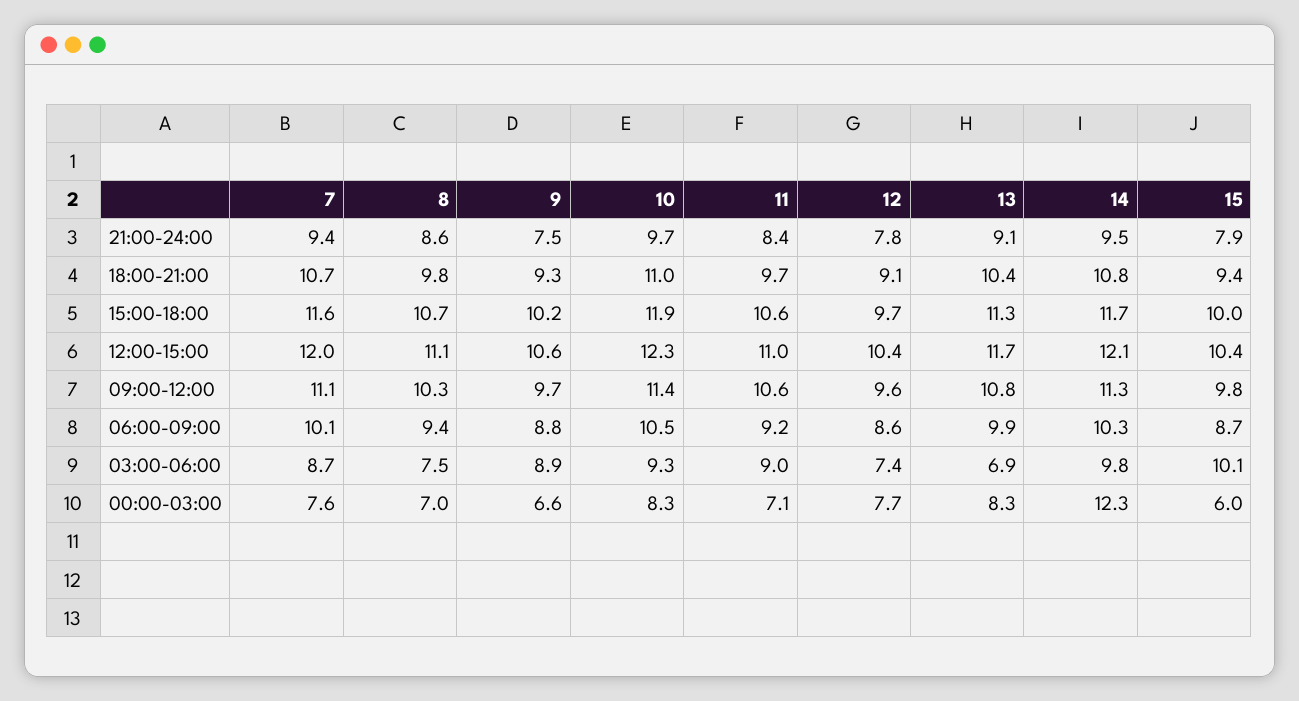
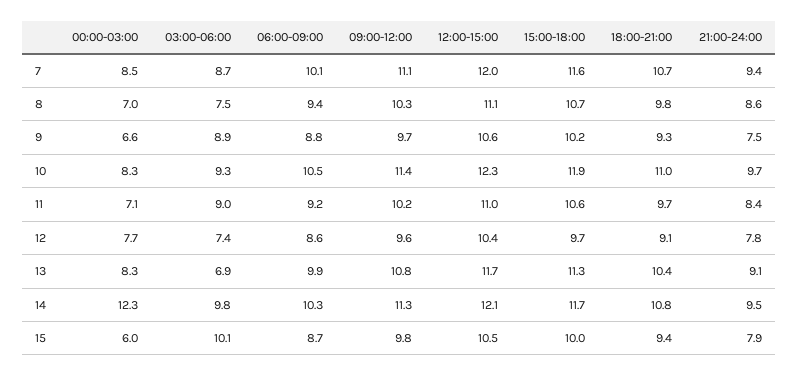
15, 12:00-15:00: 10.4 -> 10.5
11, 09:00-12:00: 10.6 -> 10.2
7, 00:00-03:00: 7.6 -> 8.5

